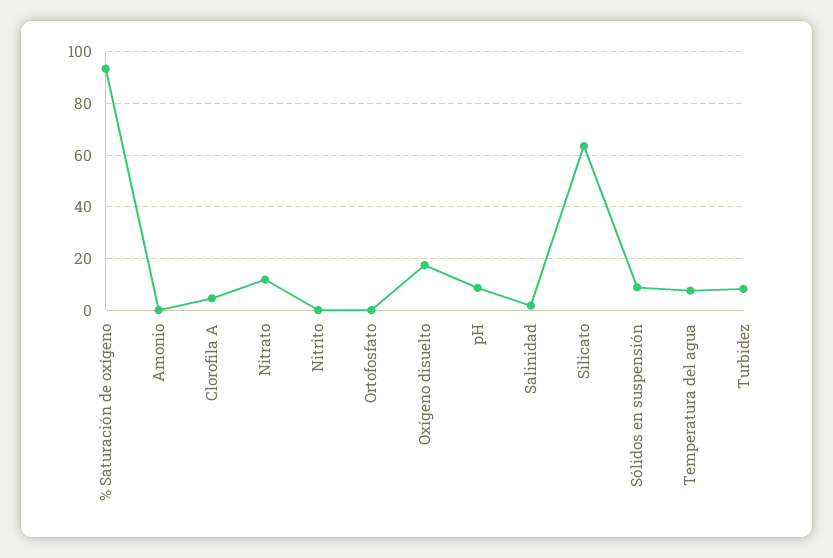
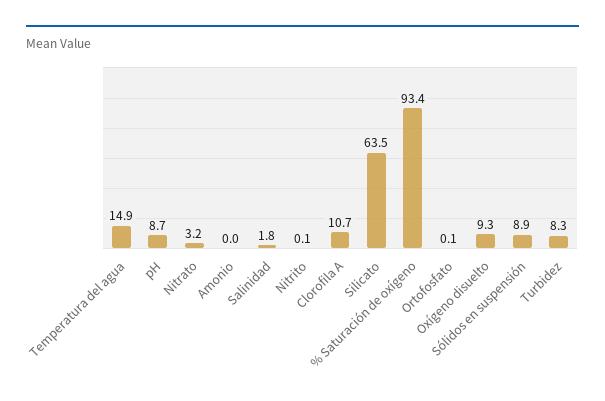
Clorofila A: 5 -> 10.7
Nitrato: 12.5 -> 3.2
Oxígeno disuelto: 17.5 -> 9.3
Temperatura del agua: 7.5 -> 14.9

